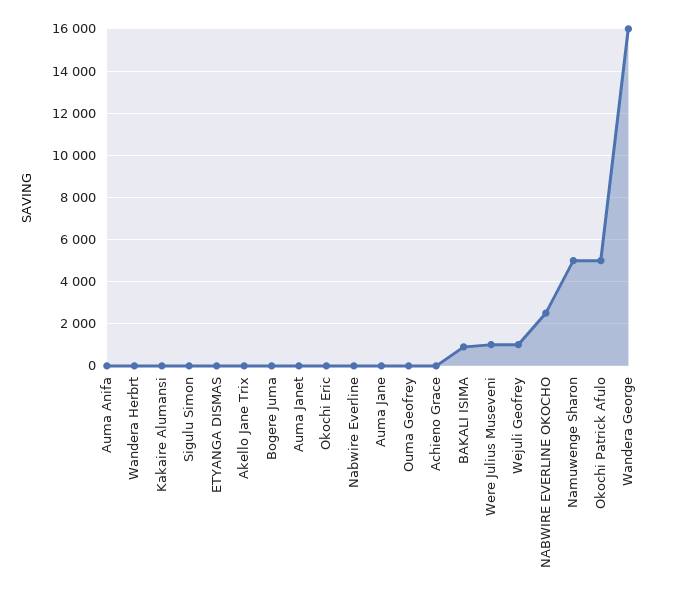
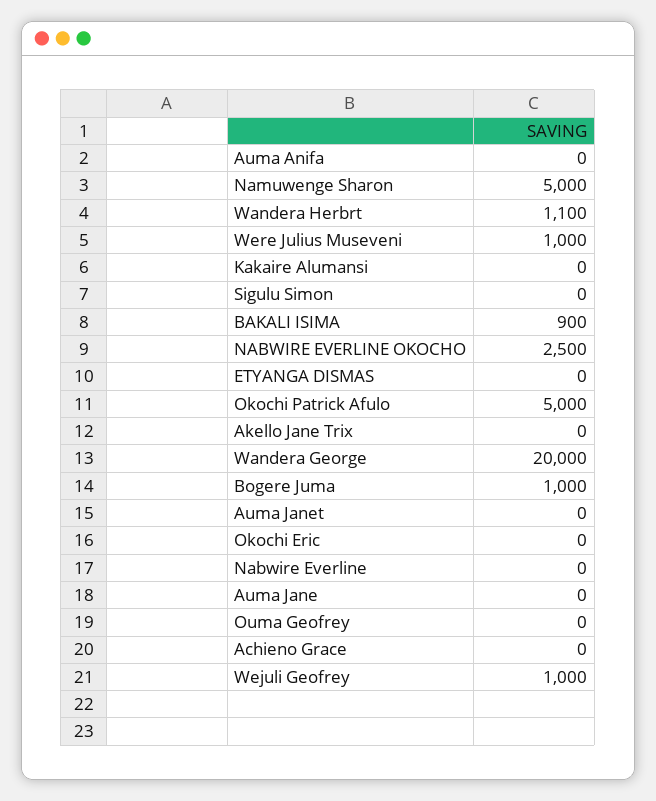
Wandera Herbrt: 0 -> 1100
Bogere Juma: 0 -> 1000
Wandera George: 16000 -> 20000

